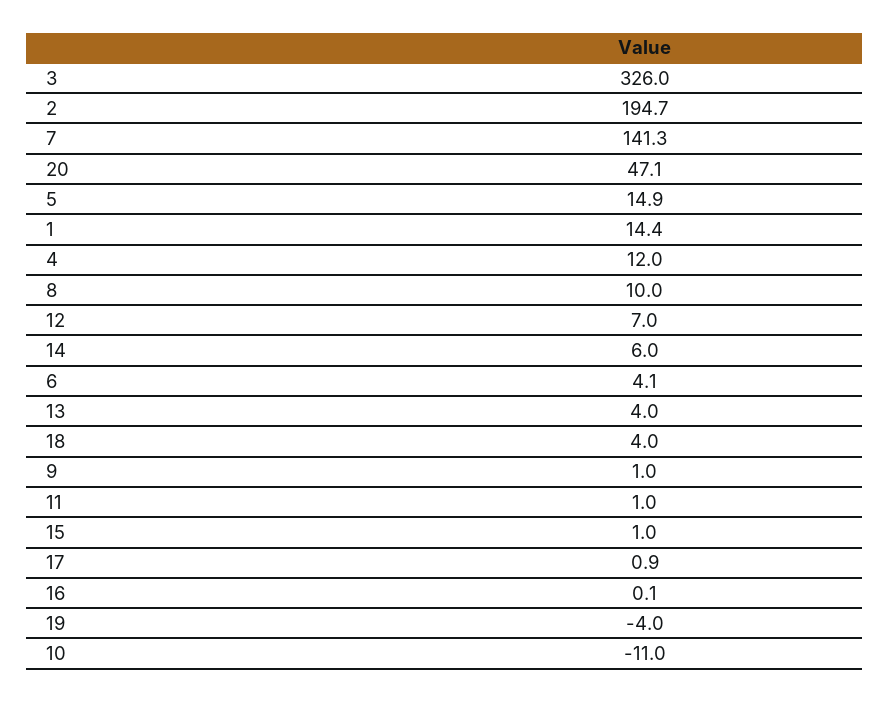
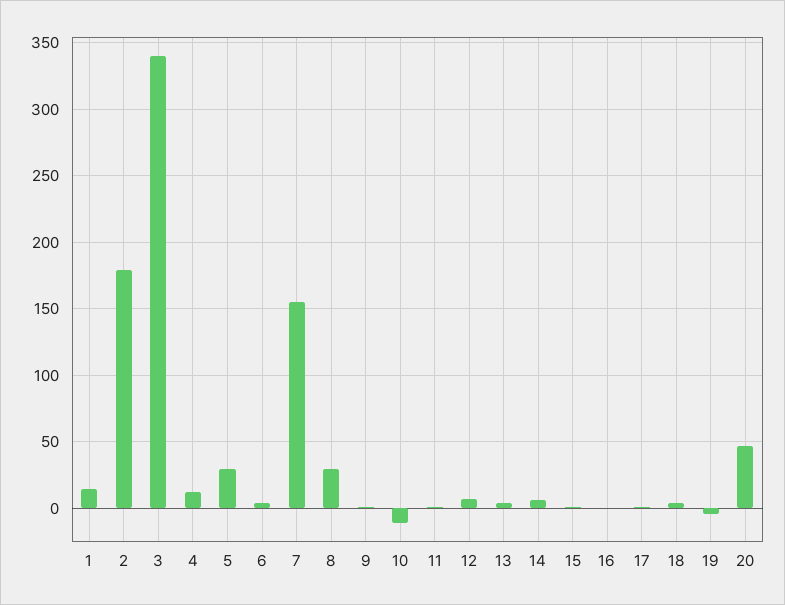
3: 326 -> 340
2: 194.7 -> 180
7: 141.3 -> 155
5: 14.9 -> 30
8: 10 -> 30

